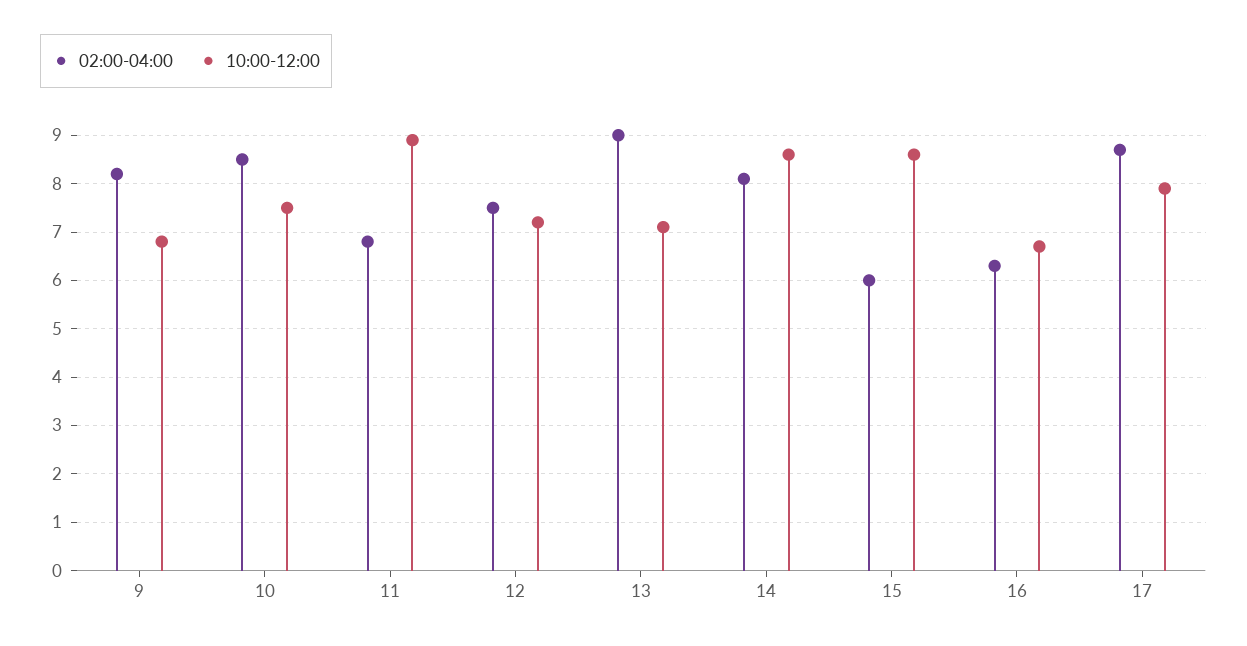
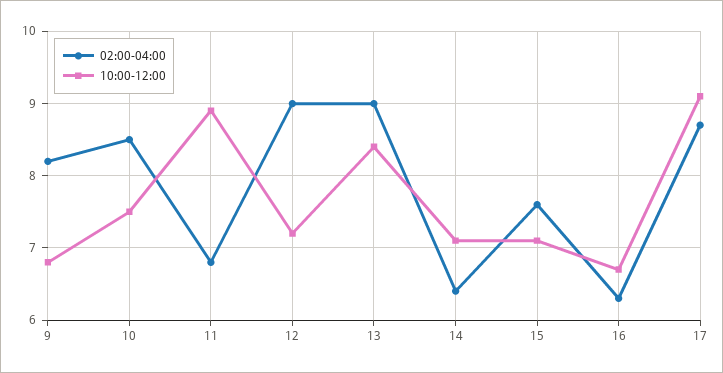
02:00-04:00, 12: 7.5 -> 9
10:00-12:00, 13: 7 -> 8.4
02:00-04:00, 14: 8 -> 6.4
10:00-12:00, 14: 8.5 -> 7.1
02:00-04:00, 15: 6 -> 7.6
10:00-12:00, 15: 8.5 -> 7.1
10:00-12:00, 17: 8 -> 9.1

